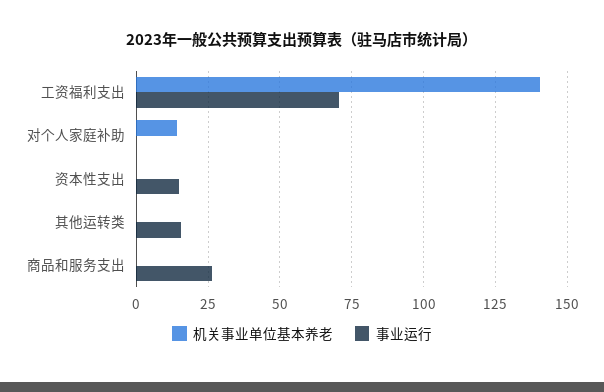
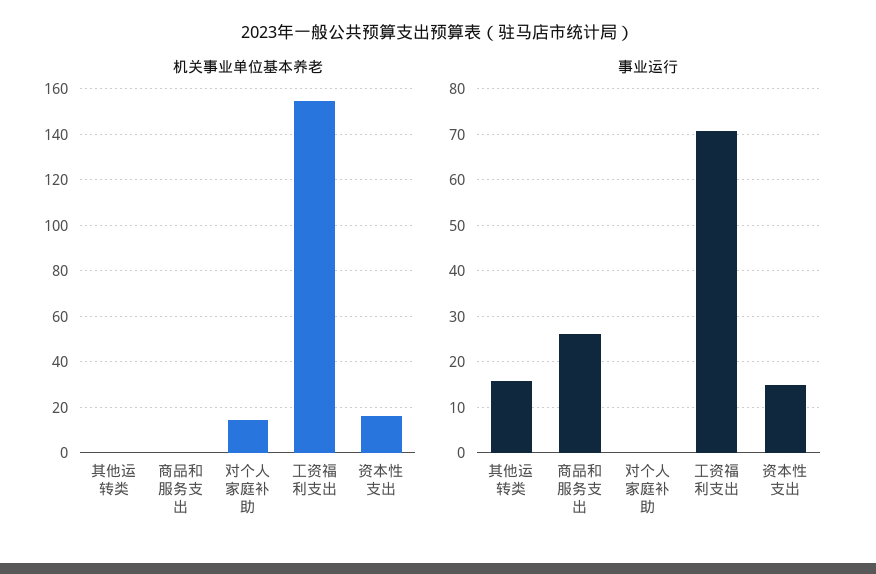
机关事业单位基本养老, 工资福利支出: 140 -> 155
机关事业单位基本养老, 资本性支出: 0 -> 15

